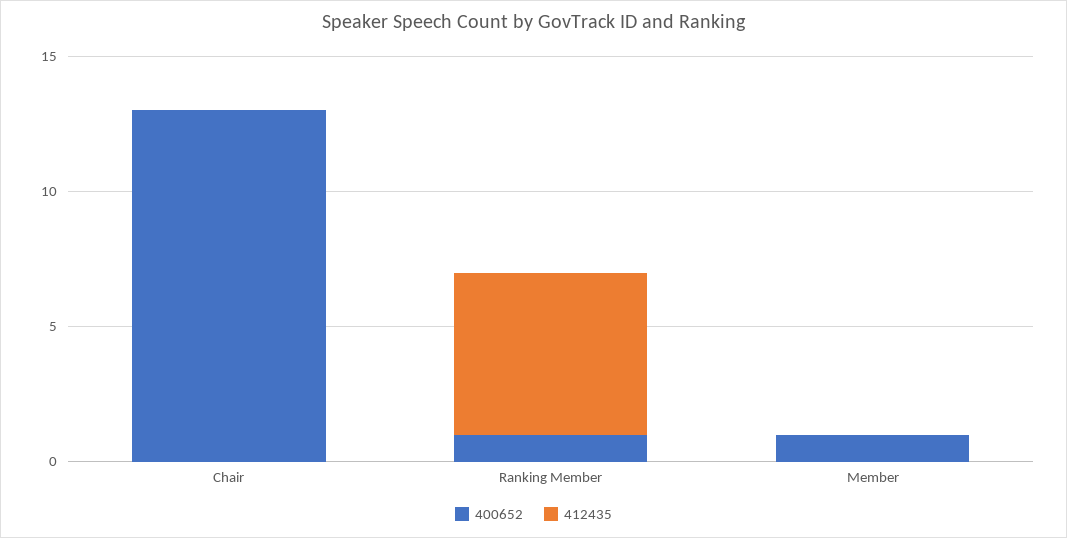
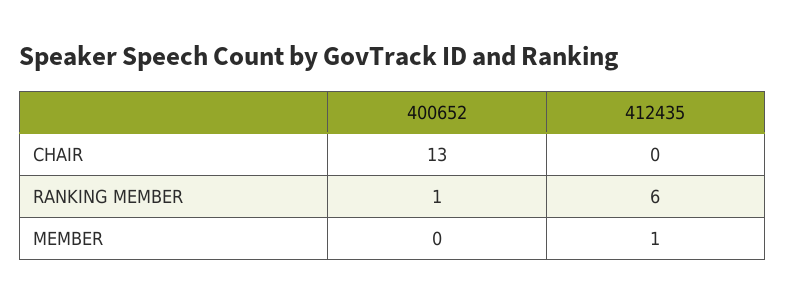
400652, Member: 1 -> 0
412435, Member: 0 -> 1

